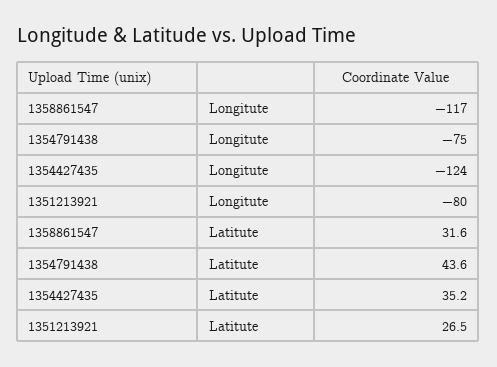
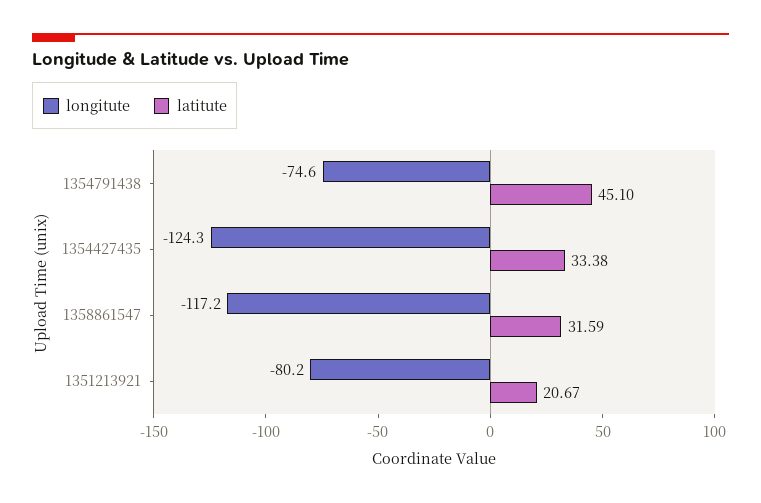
Latitute, 1354791438: 43.6 -> 45.1
Latitute, 1354427435: 35.2 -> 33.38
Latitute, 1351213921: 26.5 -> 20.67

